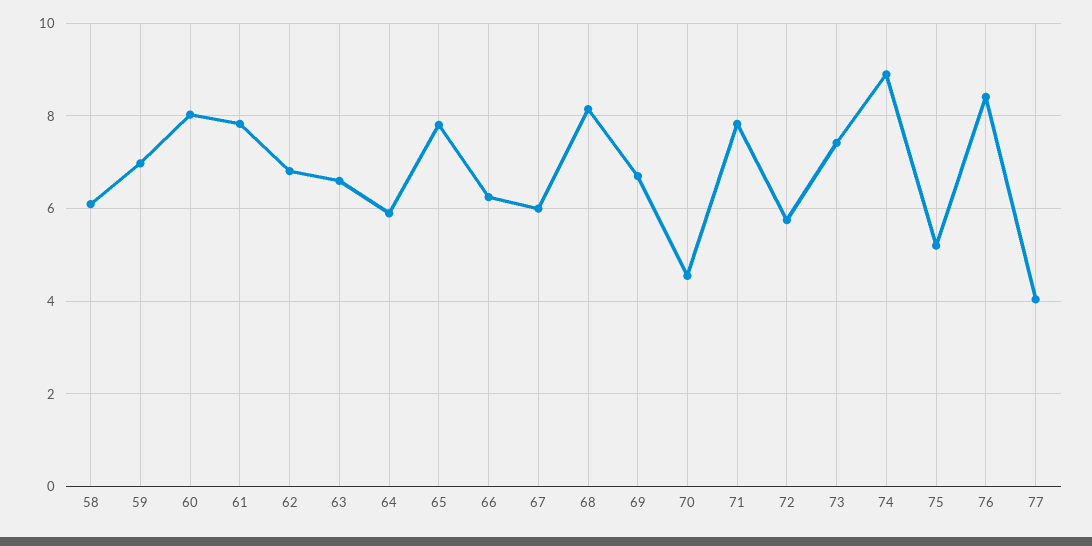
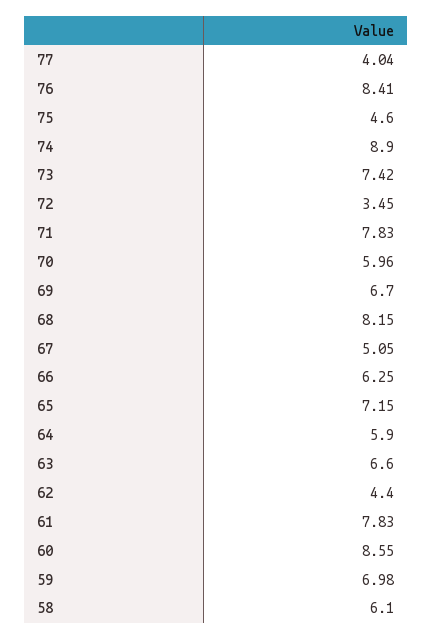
60: 8 -> 8.55
62: 6.8 -> 4.4
65: 7.8 -> 7.15
67: 6 -> 5.05
70: 4.6 -> 5.96
72: 5.8 -> 3.45
75: 5.2 -> 4.6

